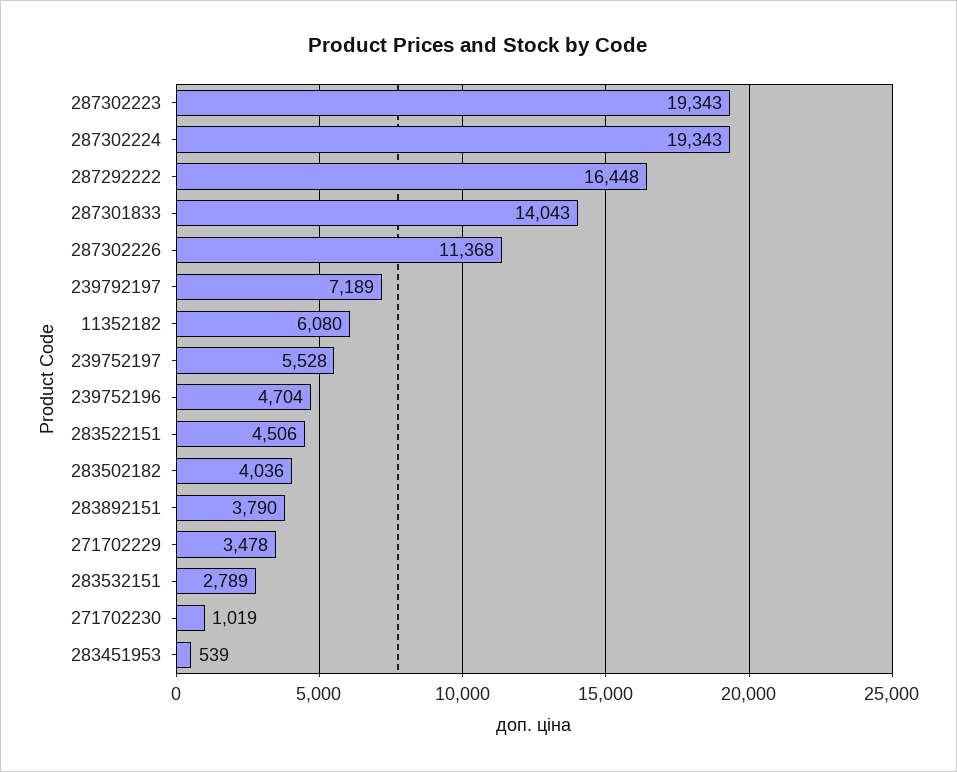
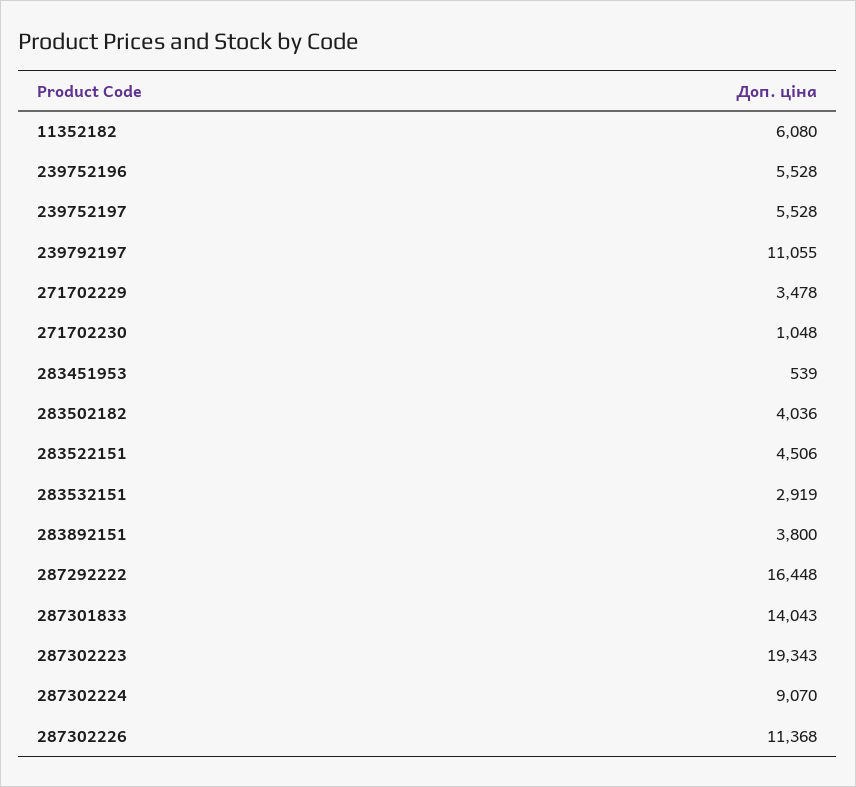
287302224: 19343 -> 9070
239792197: 7189 -> 11055
239752196: 4704 -> 5528
283892151: 3790 -> 3800
283532151: 2789 -> 2919
271702230: 1019 -> 1048

